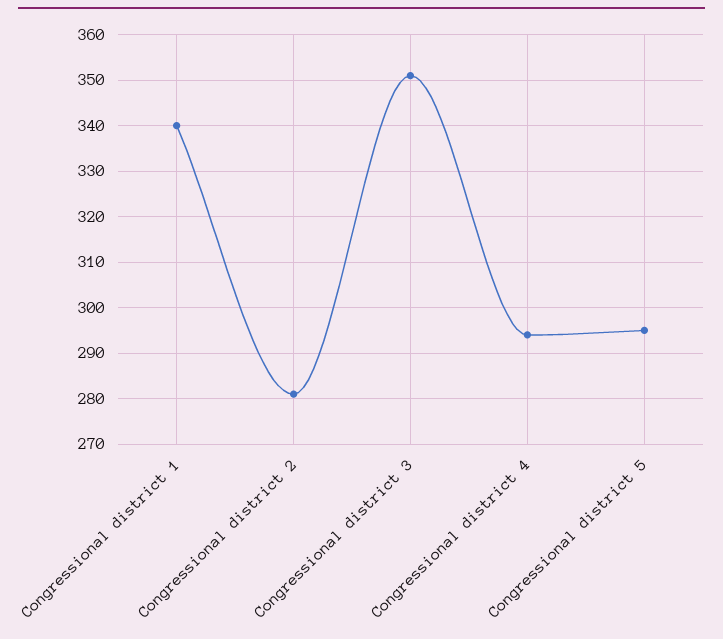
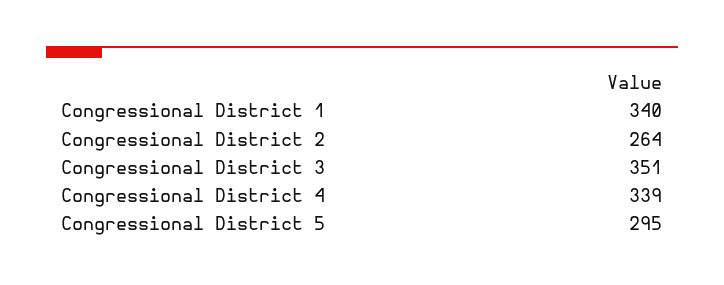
Congressional district 2: 280 -> 264
Congressional district 4: 295 -> 339

